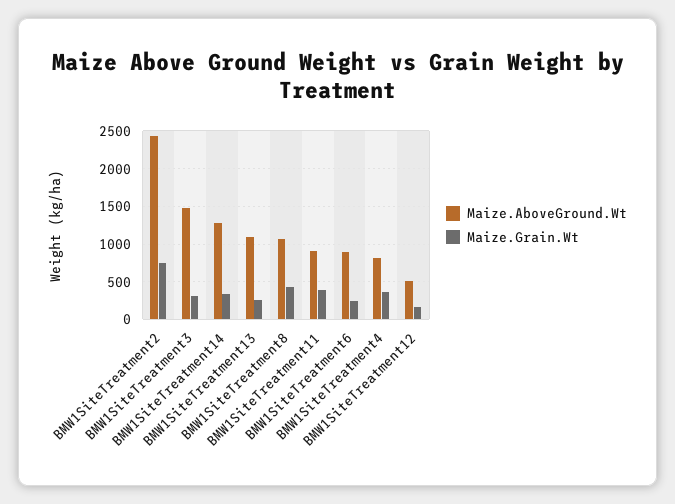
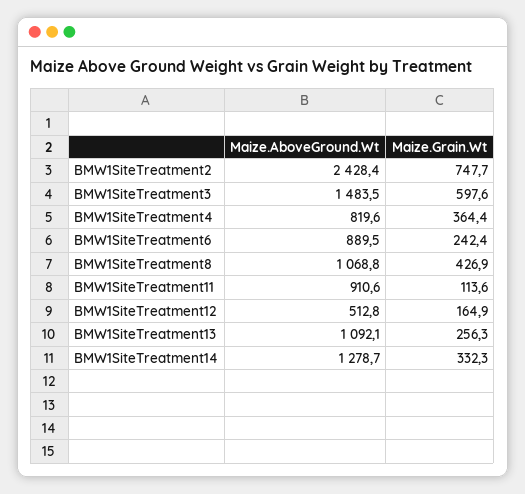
Maize.Grain.Wt, BMW1SiteTreatment3: 300 -> 597.6
Maize.Grain.Wt, BMW1SiteTreatment11: 400 -> 113.6

